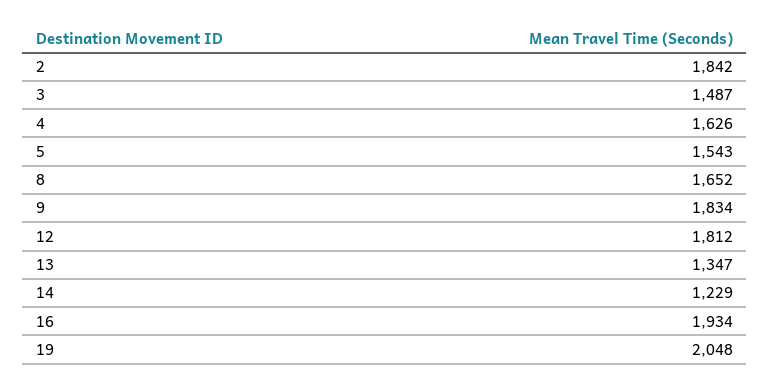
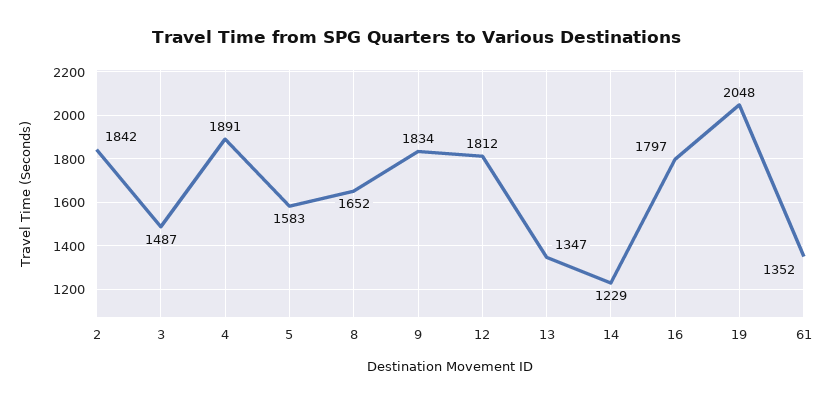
4: 1626 -> 1891
5: 1543 -> 1583
16: 1934 -> 1797
61: none -> 1352

